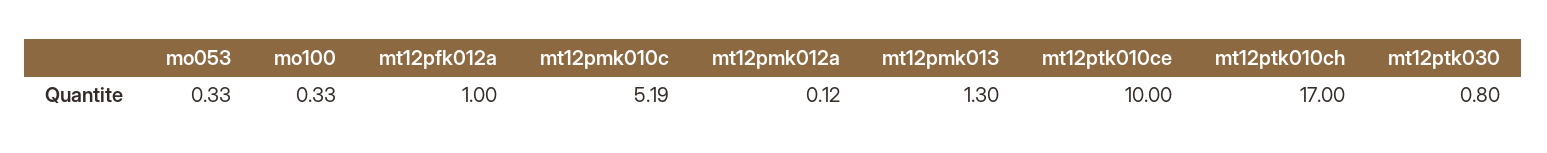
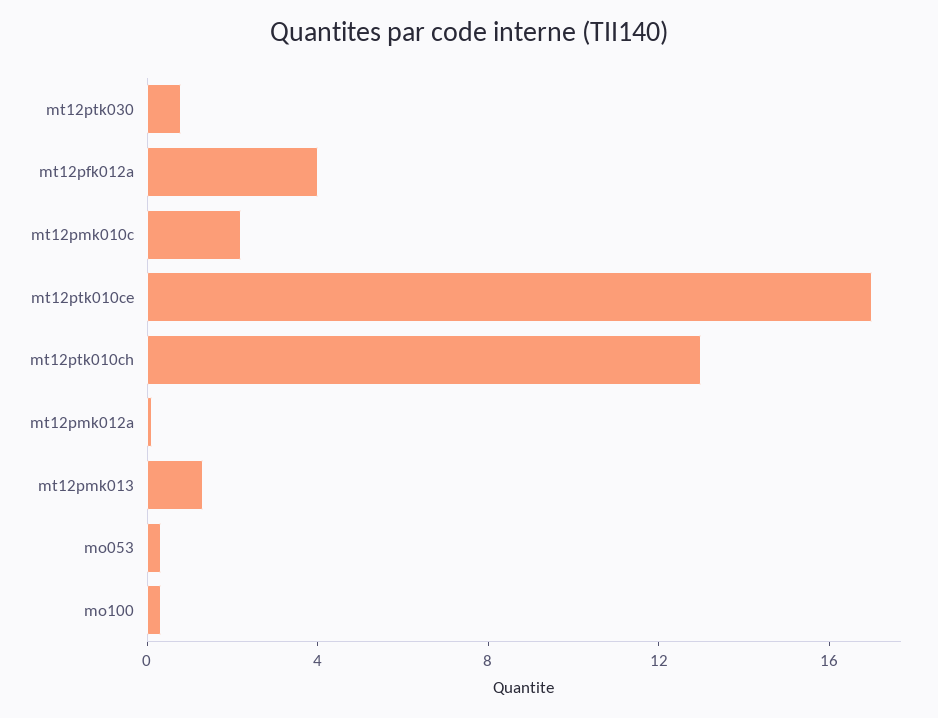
mt12pfk012a: 1 -> 4
mt12pmk010c: 5.19 -> 2
mt12ptk010ce: 10 -> 17
mt12ptk010ch: 17 -> 13

